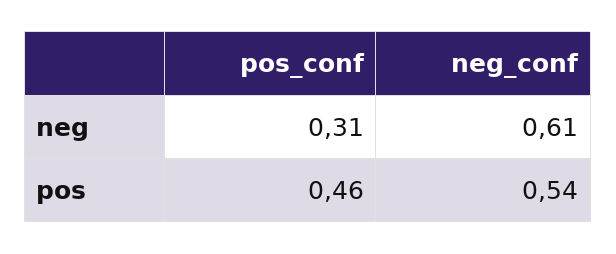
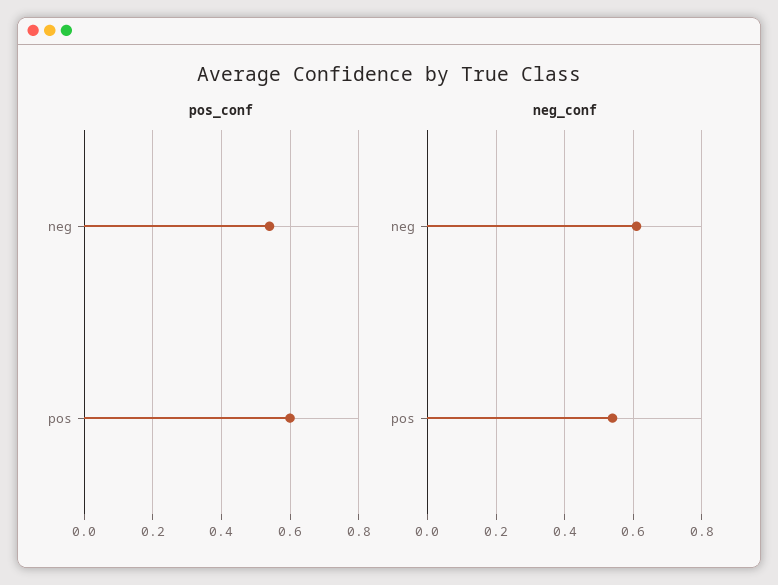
pos_conf, neg: 0.31 -> 0.55
pos_conf, pos: 0.46 -> 0.6

